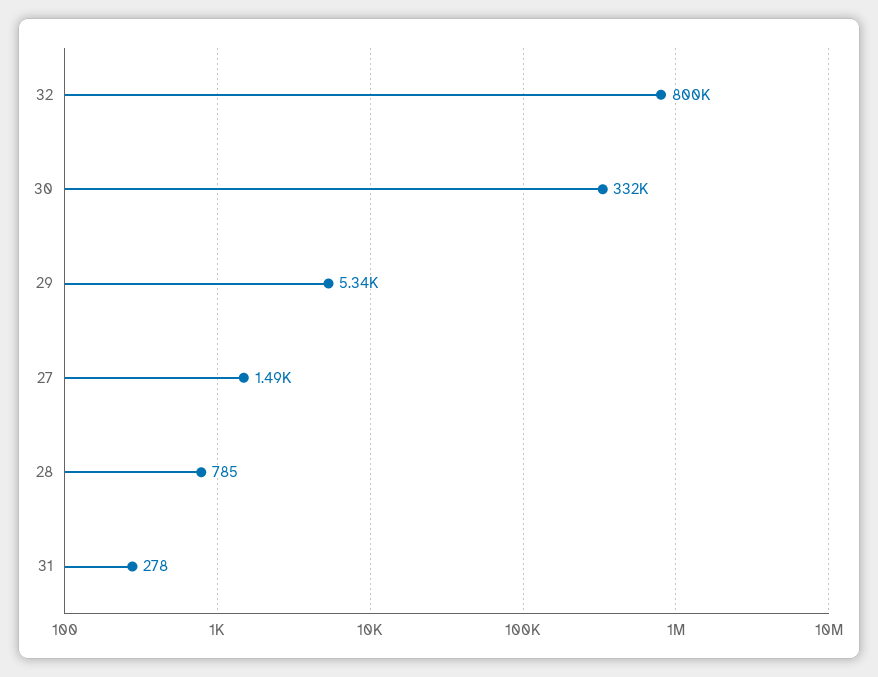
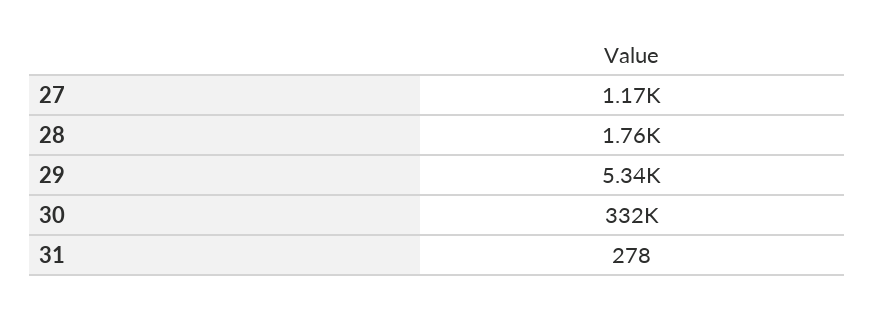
32: 800000 -> none
27: 1490 -> 1170
28: 785 -> 1760

